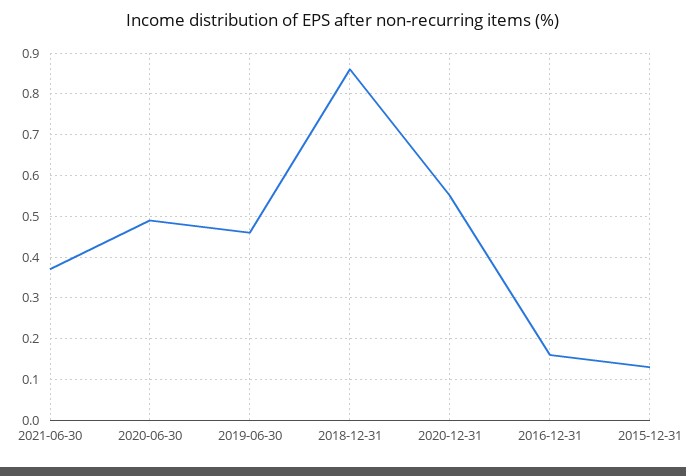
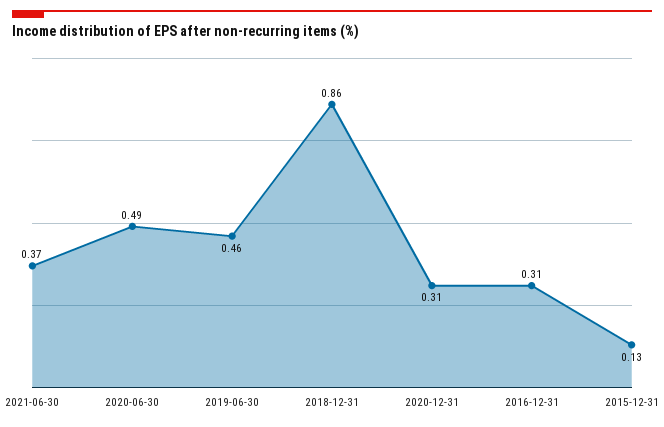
2020-12-31: 0.55 -> 0.31
2016-12-31: 0.15 -> 0.31

